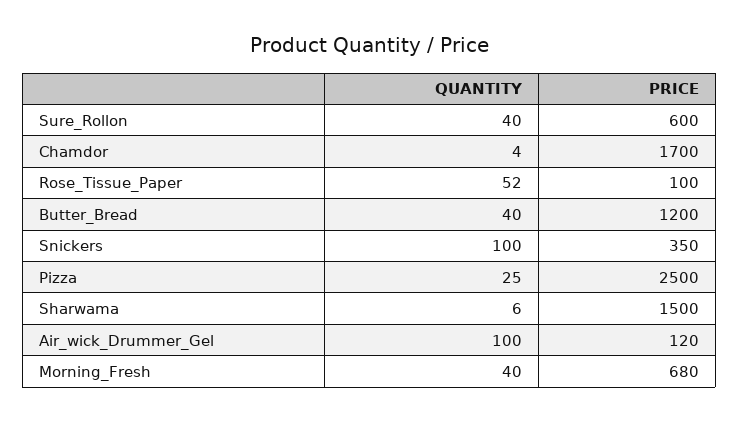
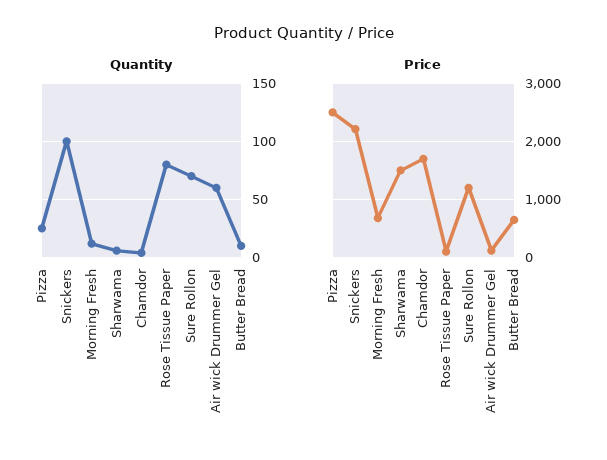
QUANTITY, Sure_Rollon: 40 -> 70
PRICE, Sure_Rollon: 600 -> 1200
QUANTITY, Rose_Tissue_Paper: 52 -> 80
QUANTITY, Butter_Bread: 40 -> 10
PRICE, Butter_Bread: 1200 -> 600
PRICE, Snickers: 350 -> 2200
QUANTITY, Air_wick_Drummer_Gel: 100 -> 60
QUANTITY, Morning_Fresh: 40 -> 10

